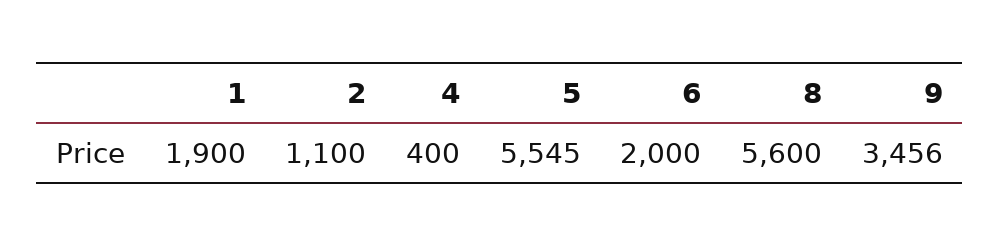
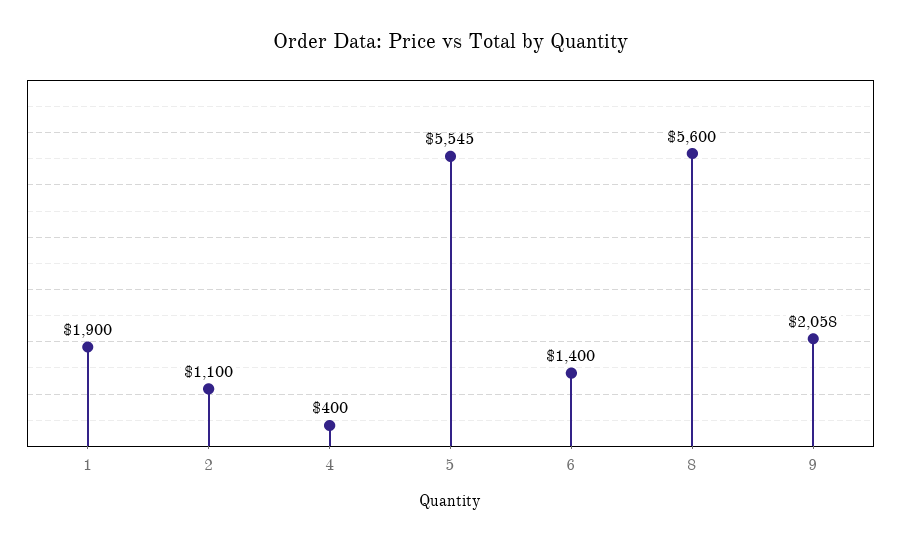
6: 2000 -> 1400
9: 3456 -> 2058

